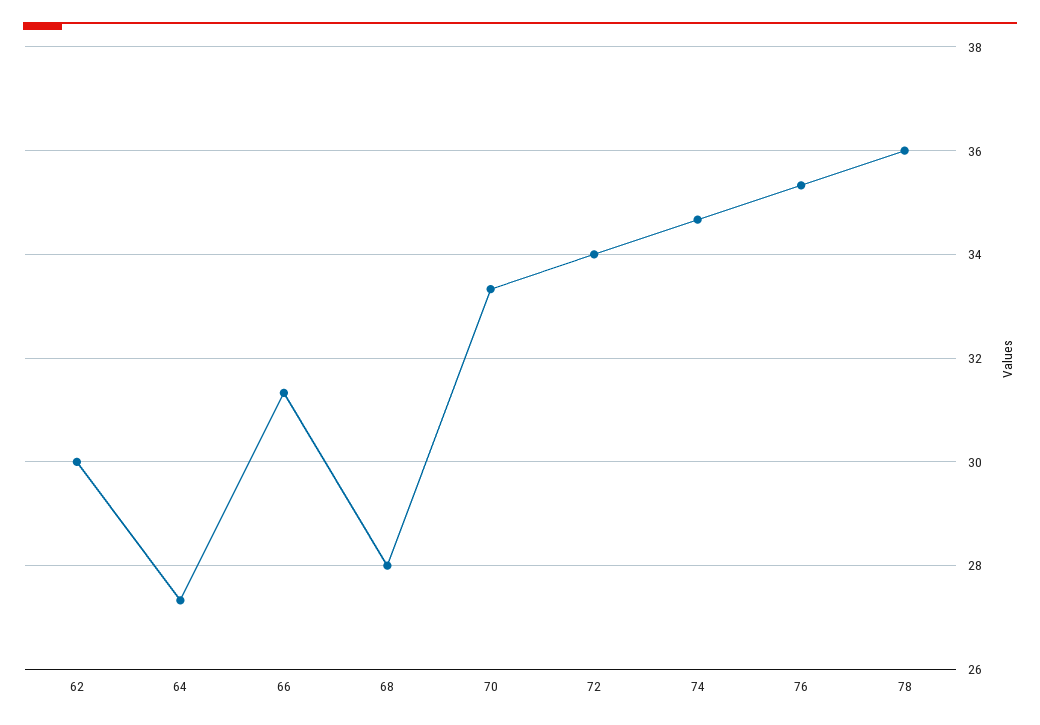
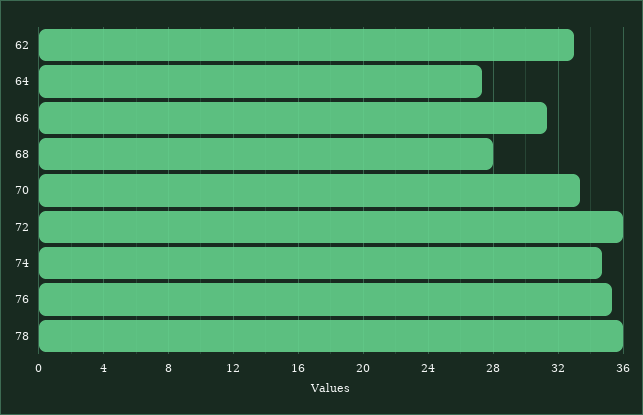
62: 30 -> 33
72: 34 -> 36

